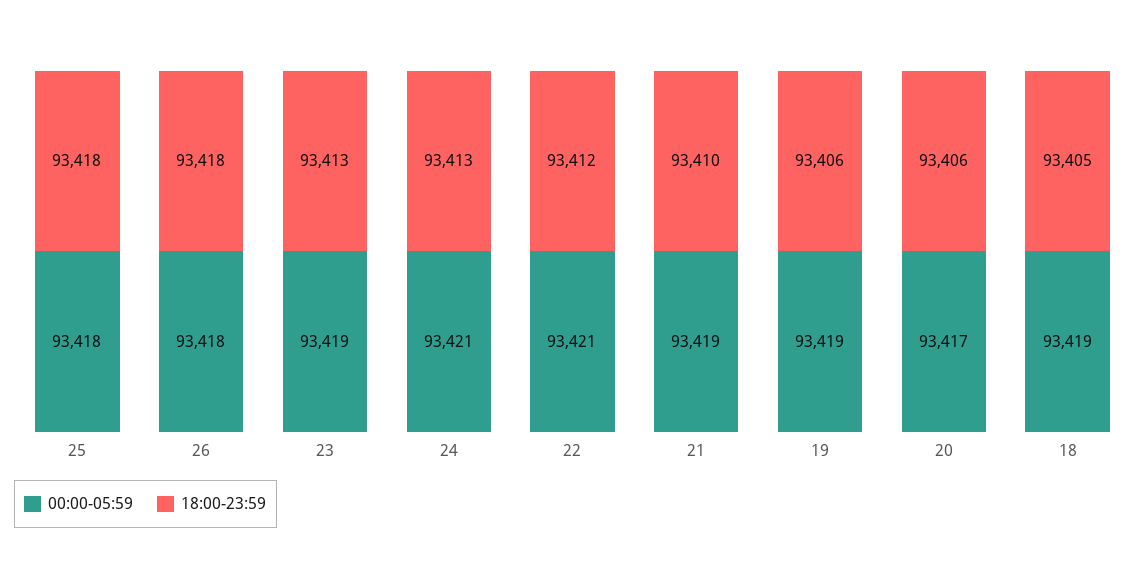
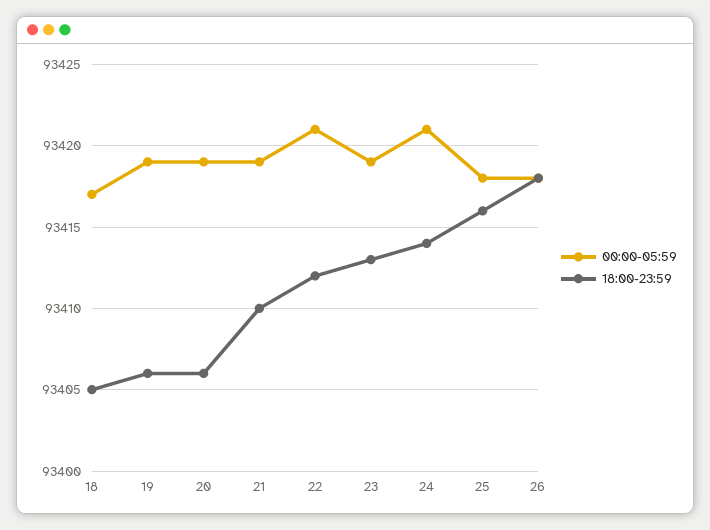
18:00-23:59, 25: 93418 -> 93416
18:00-23:59, 24: 93413 -> 93414
00:00-05:59, 20: 93417 -> 93419
00:00-05:59, 18: 93419 -> 93417

